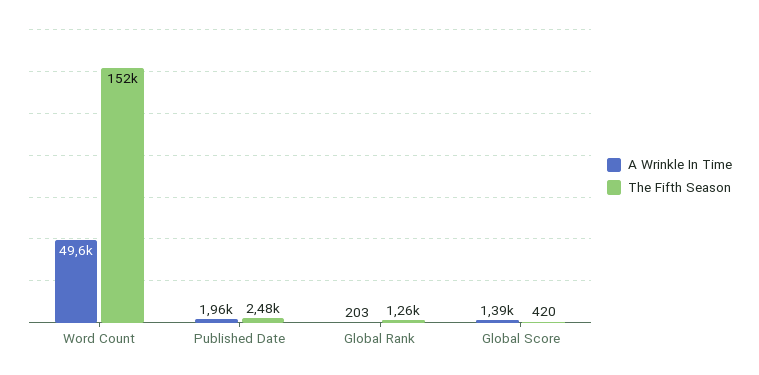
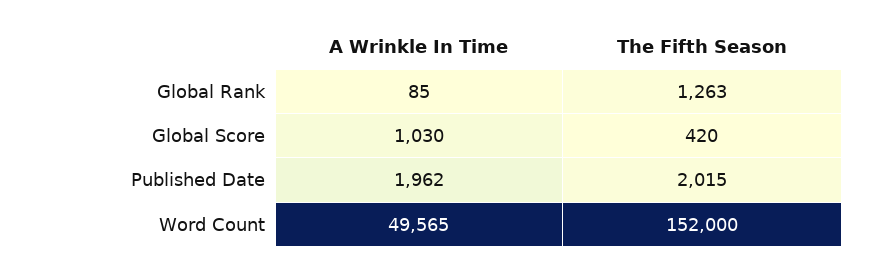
The Fifth Season, Published Date: 2480 -> 2015
A Wrinkle In Time, Global Rank: 203 -> 85
A Wrinkle In Time, Global Score: 1390 -> 1030

